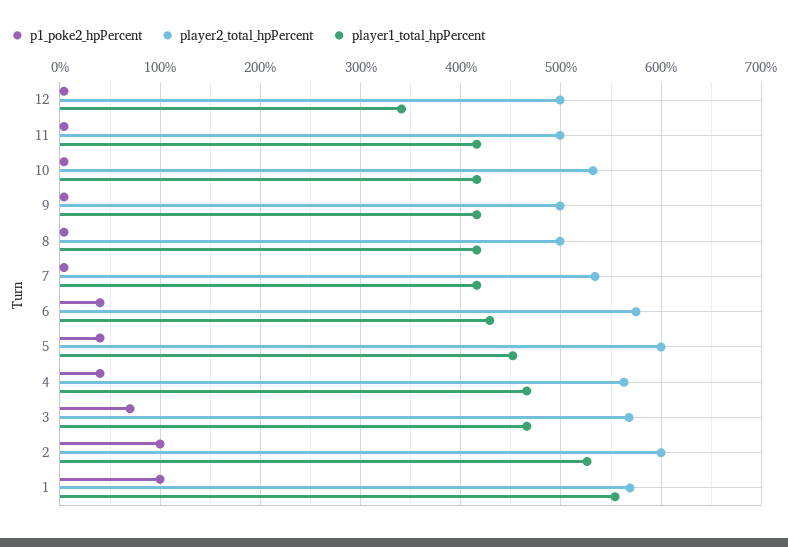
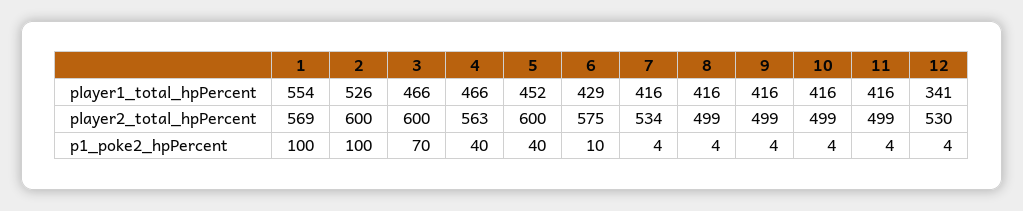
player2_total_hpPercent, 12: 500 -> 530
player2_total_hpPercent, 10: 530 -> 499
p1_poke2_hpPercent, 6: 40 -> 10
player2_total_hpPercent, 3: 570 -> 600

